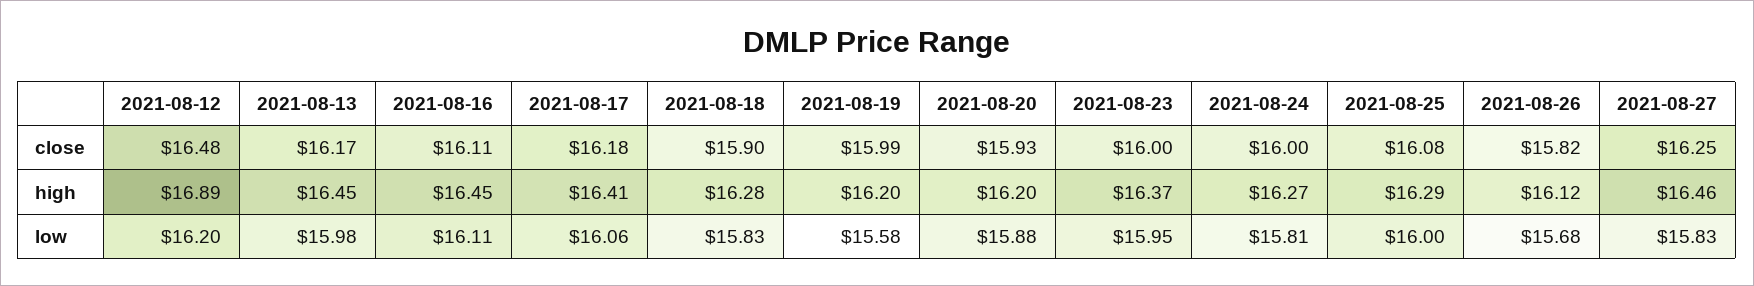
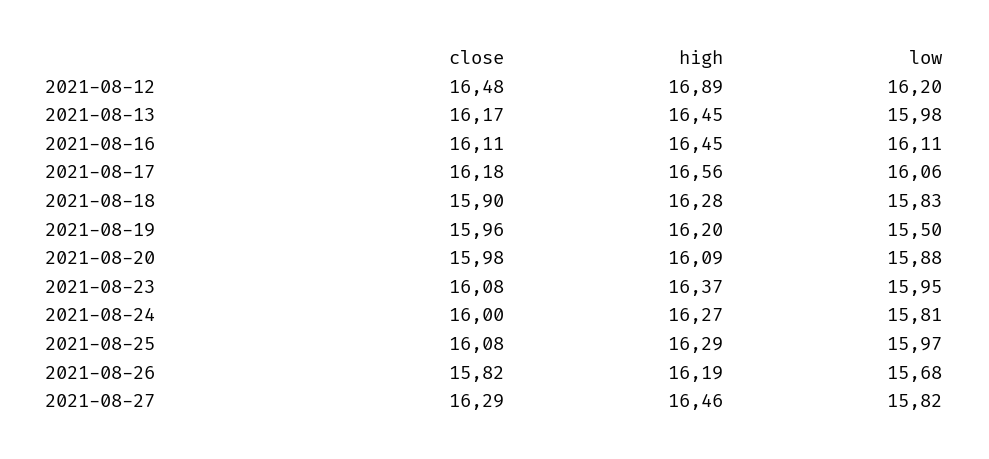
2021-08-19, close: 15.99 -> 15.96
2021-08-20, close: 15.93 -> 15.98
2021-08-23, close: 16 -> 16.08
2021-08-27, close: 16.25 -> 16.29
2021-08-17, high: 16.41 -> 16.56
2021-08-20, high: 16.2 -> 16.09
2021-08-26, high: 16.12 -> 16.19
2021-08-19, low: 15.58 -> 15.5
2021-08-25, low: 16 -> 15.97
2021-08-27, low: 15.83 -> 15.82

